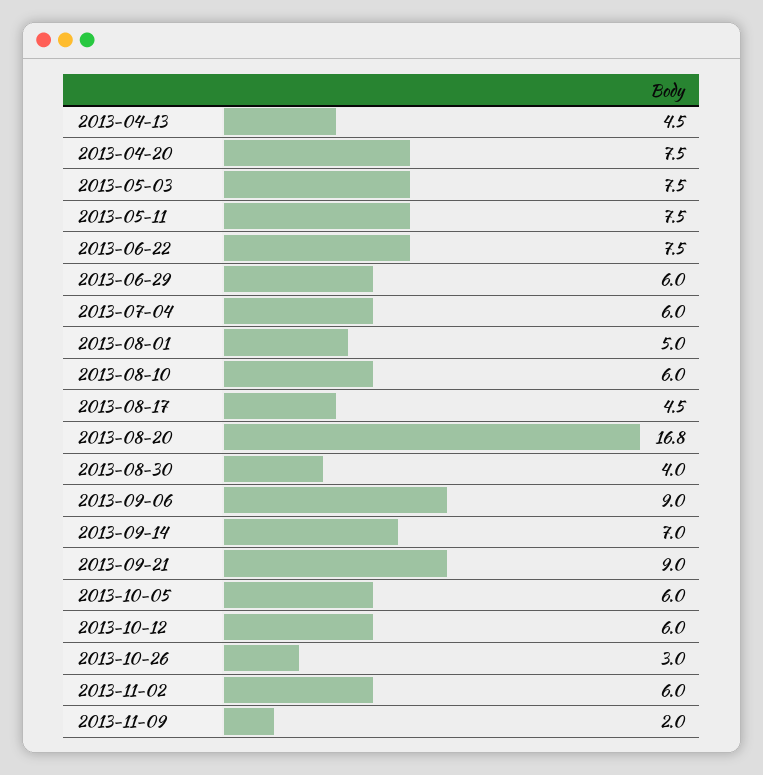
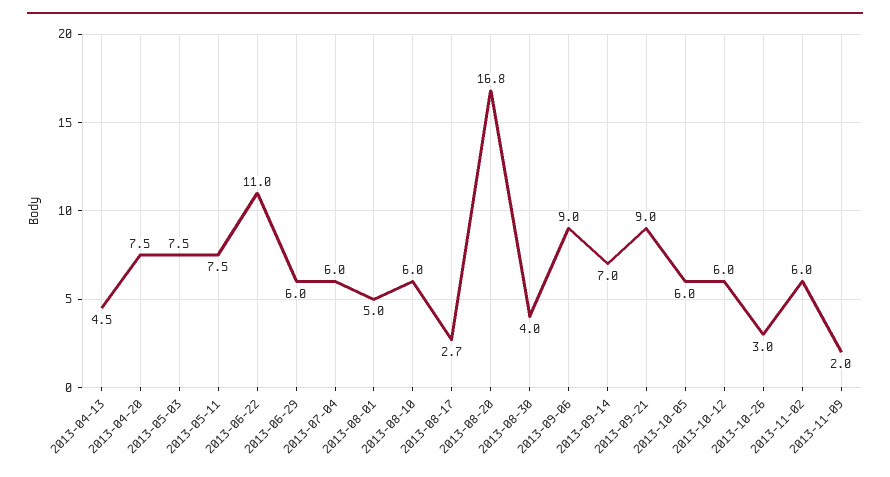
2013-06-22: 7.5 -> 11
2013-08-17: 4.5 -> 2.7

